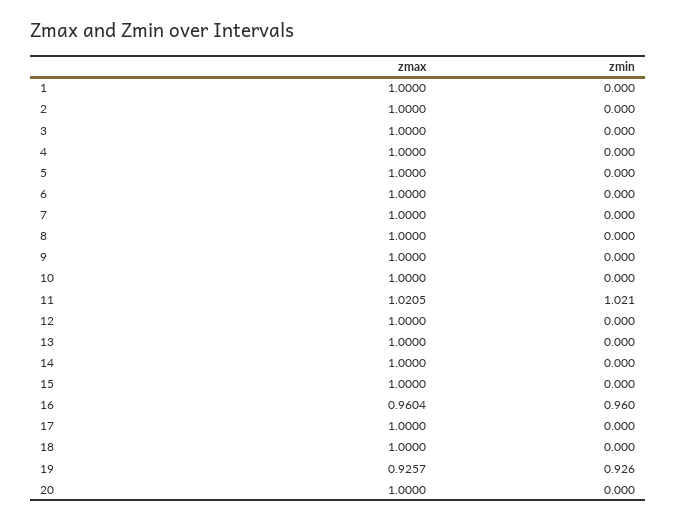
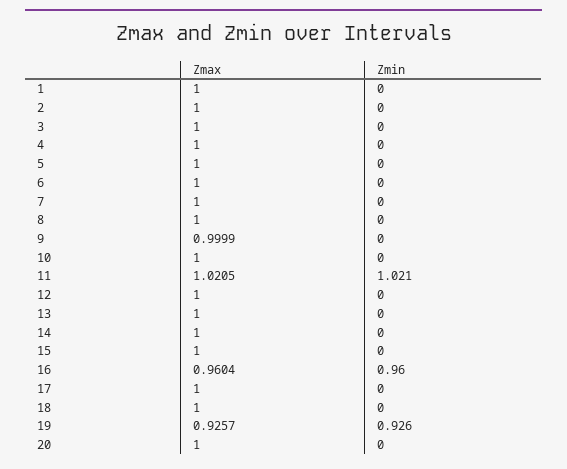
zmax, 9: 1 -> 0.9999

